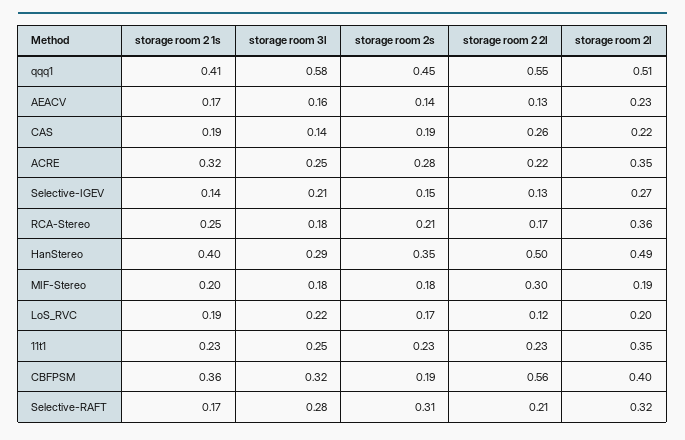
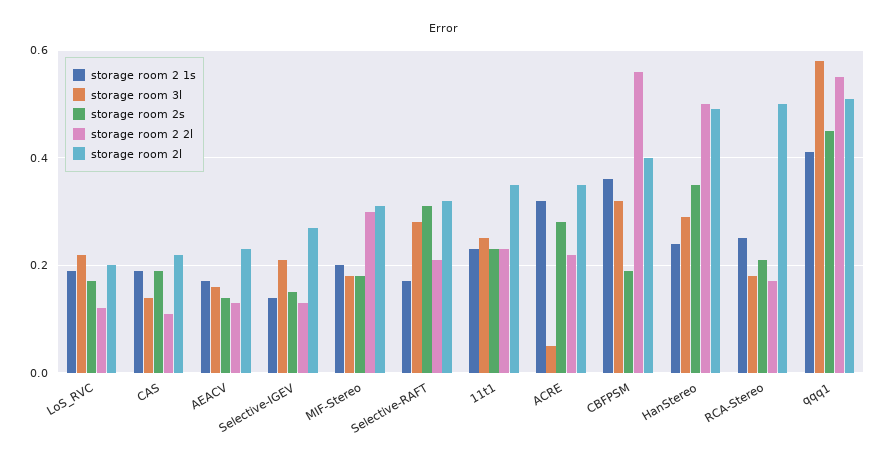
storage room 2 2l, CAS: 0.26 -> 0.1
storage room 3l, ACRE: 0.25 -> 0.05
storage room 2l, RCA-Stereo: 0.36 -> 0.5
storage room 2 1s, HanStereo: 0.4 -> 0.25
storage room 2l, MIF-Stereo: 0.19 -> 0.3

